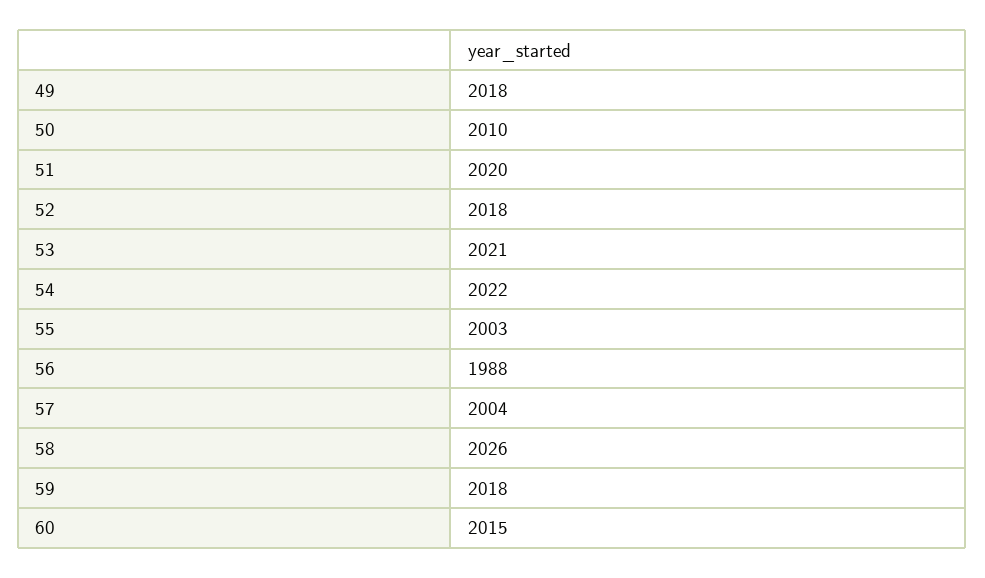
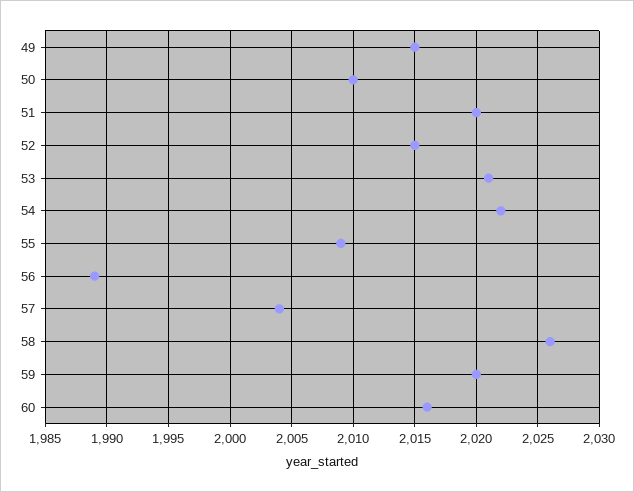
49: 2018 -> 2015
52: 2018 -> 2015
55: 2003 -> 2009
56: 1988 -> 1989
59: 2018 -> 2020
60: 2015 -> 2016

